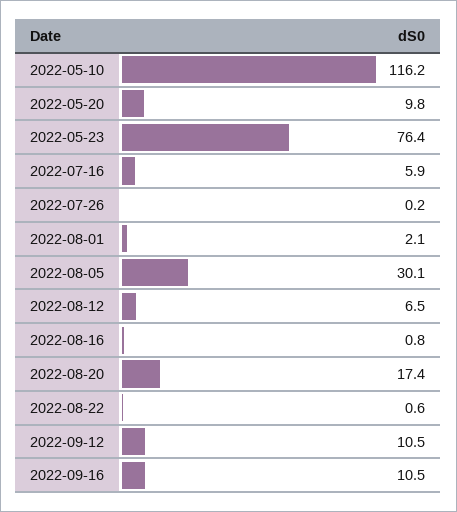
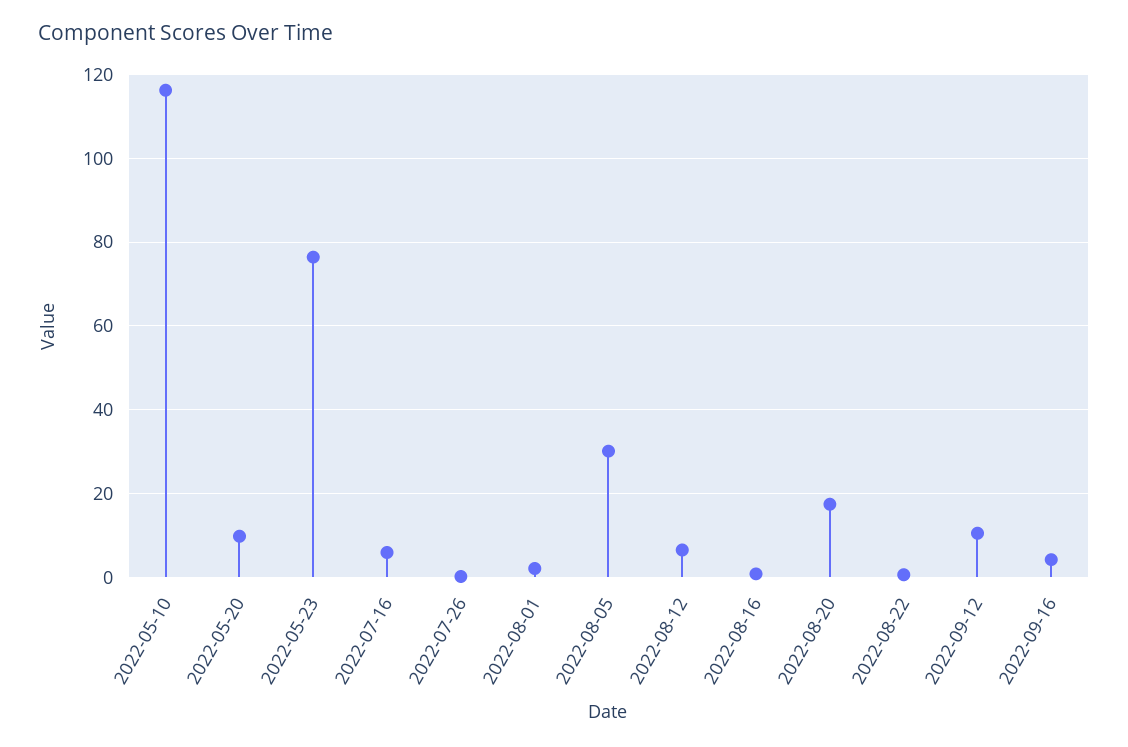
2022-09-16: 10.5 -> 4

